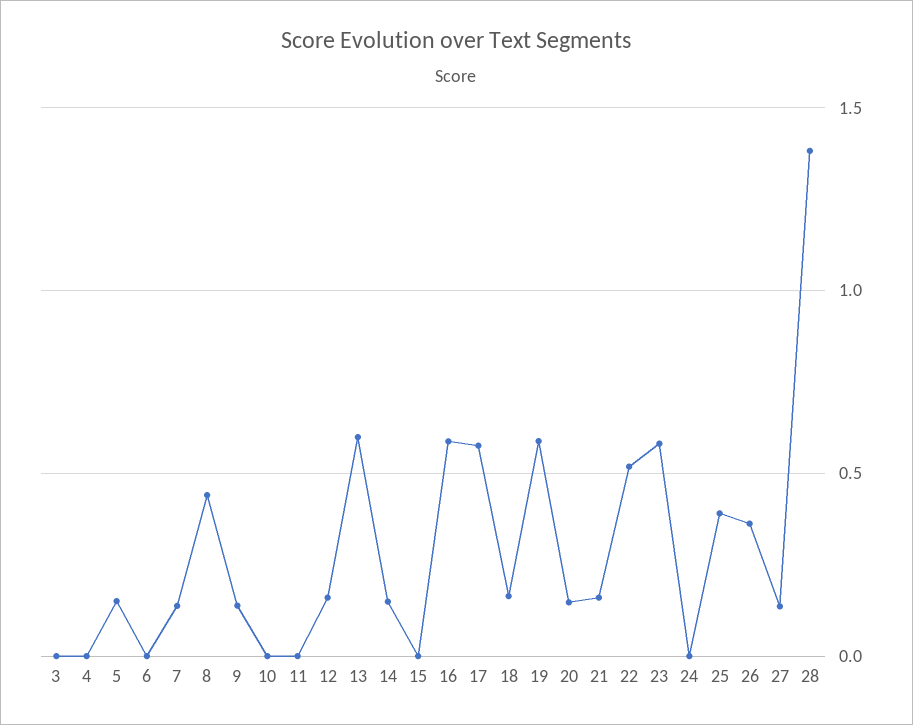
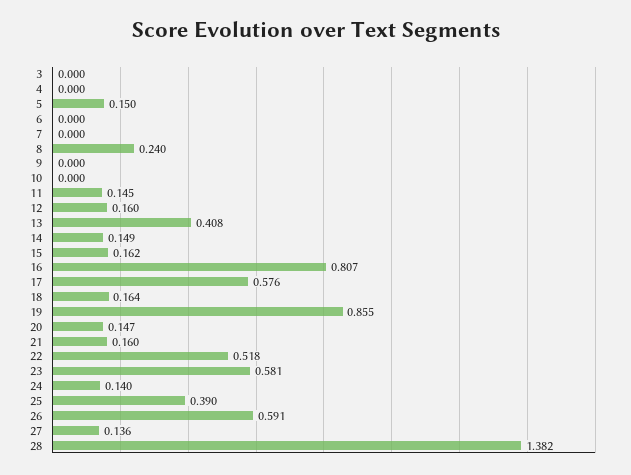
7: 0.15 -> 0
8: 0.45 -> 0.24
9: 0.15 -> 0
11: 0 -> 0.145
13: 0.6 -> 0.408
15: 0 -> 0.162
16: 0.6 -> 0.807
19: 0.6 -> 0.855
24: 0 -> 0.14
26: 0.35 -> 0.591

